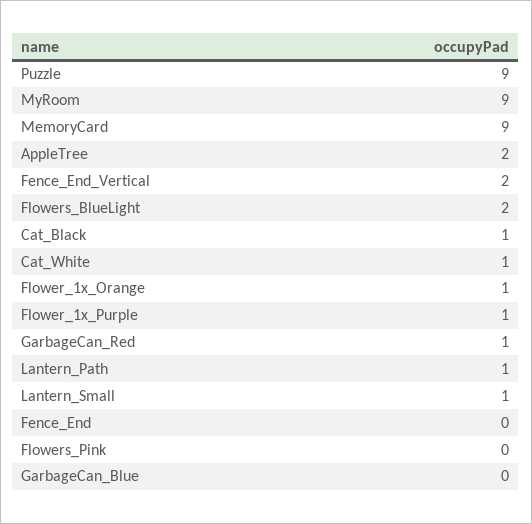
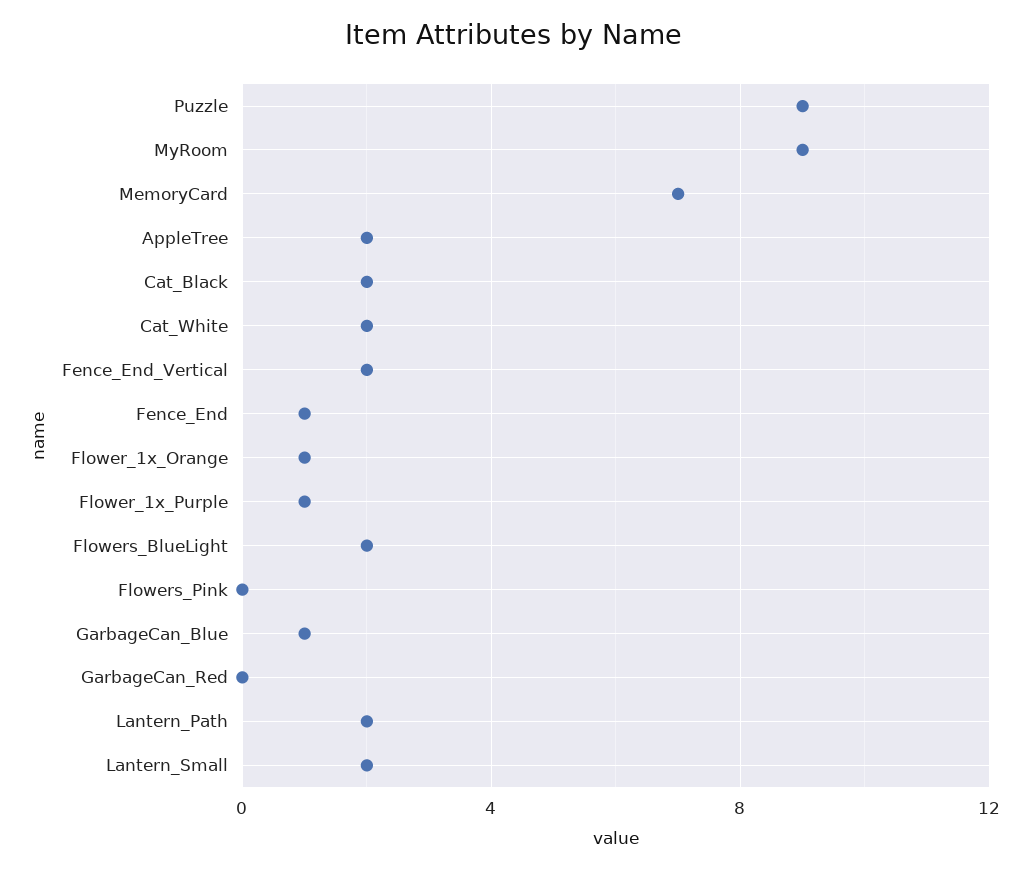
MemoryCard: 9 -> 7
Cat_Black: 1 -> 2
Cat_White: 1 -> 2
GarbageCan_Red: 1 -> 0
Lantern_Path: 1 -> 2
Lantern_Small: 1 -> 2
Fence_End: 0 -> 1
GarbageCan_Blue: 0 -> 1

